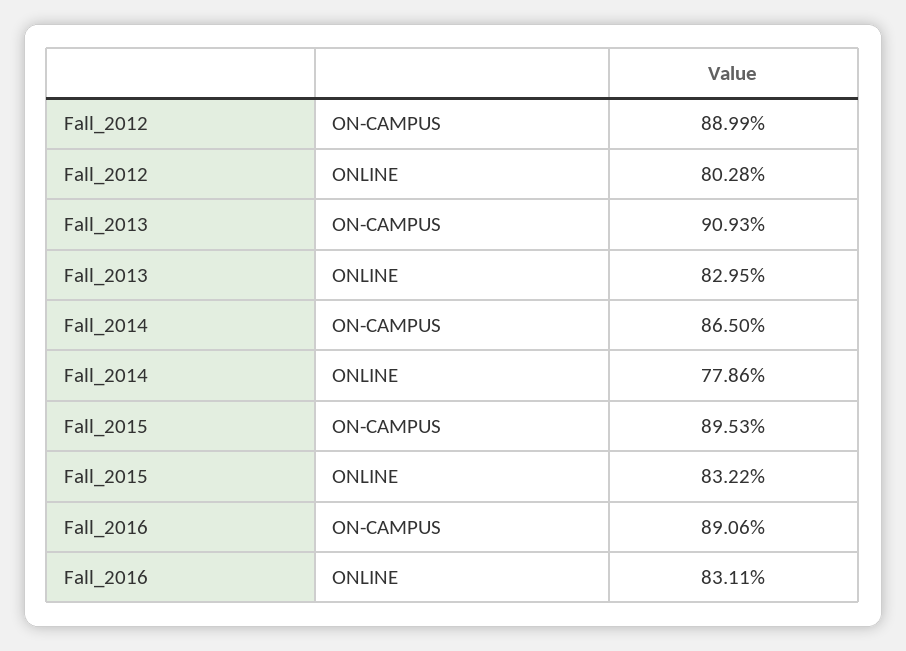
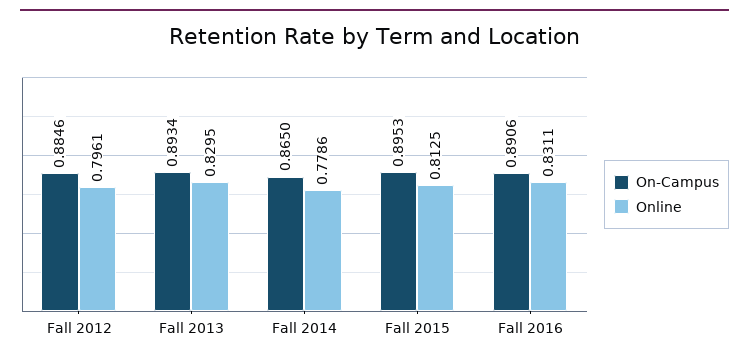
ON-CAMPUS, Fall_2012: 0.8899 -> 0.8846
ONLINE, Fall_2012: 0.8028 -> 0.7961
ON-CAMPUS, Fall_2013: 0.9093 -> 0.8934
ONLINE, Fall_2015: 0.8322 -> 0.8125

